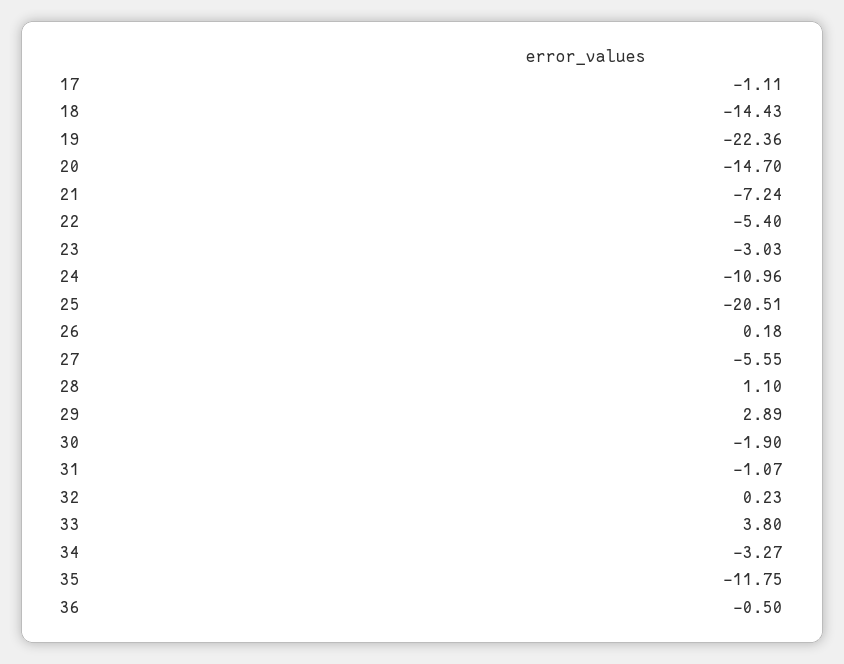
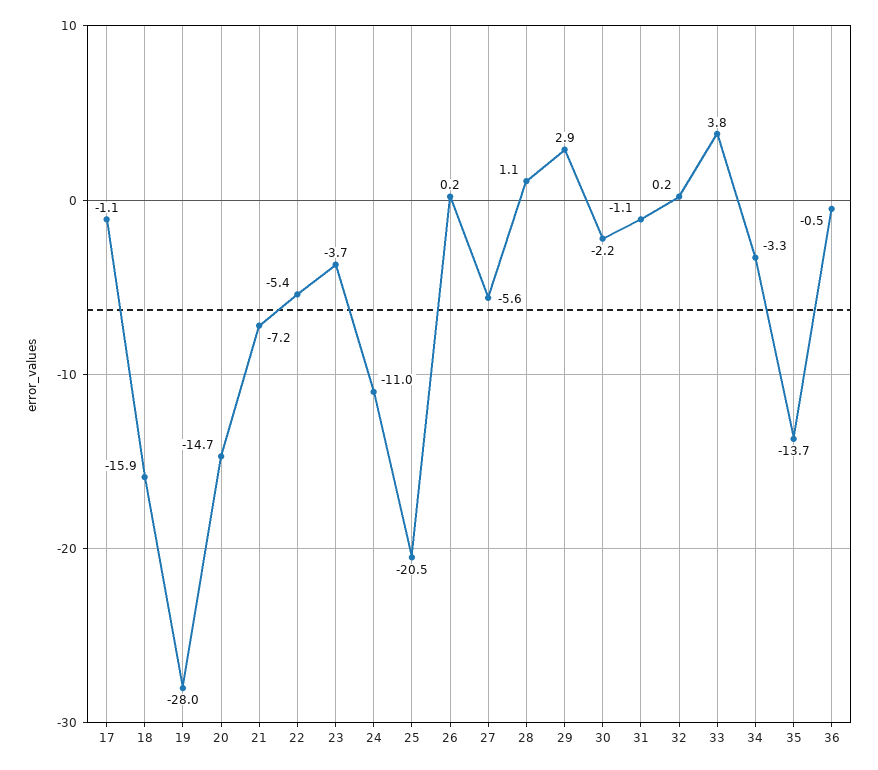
18: -14.43 -> -15.9
19: -22.36 -> -28
23: -3.03 -> -3.7
30: -1.9 -> -2.2
35: -11.75 -> -13.7

